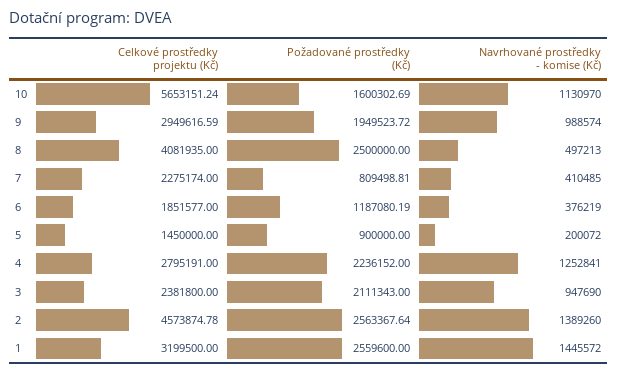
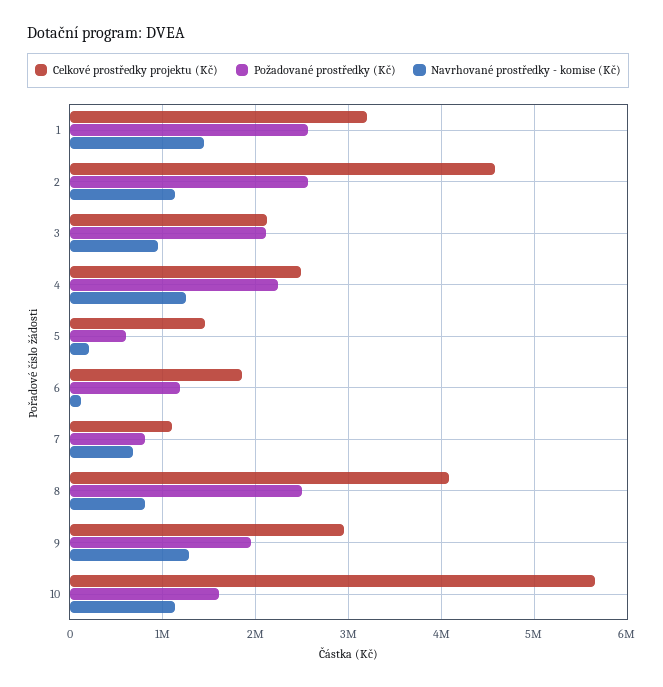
Navrhované prostředky - komise (Kč), 9: 988574 -> 1300000
Navrhované prostředky - komise (Kč), 8: 497213 -> 800000
Celkové prostředky projektu (Kč), 7: 2275174 -> 1100000
Navrhované prostředky - komise (Kč), 7: 410485 -> 700000
Navrhované prostředky - komise (Kč), 6: 376219 -> 100000
Požadované prostředky (Kč), 5: 900000 -> 600000
Celkové prostředky projektu (Kč), 4: 2795191 -> 2500000
Celkové prostředky projektu (Kč), 3: 2381800 -> 2100000
Navrhované prostředky - komise (Kč), 2: 1389260 -> 1100000

